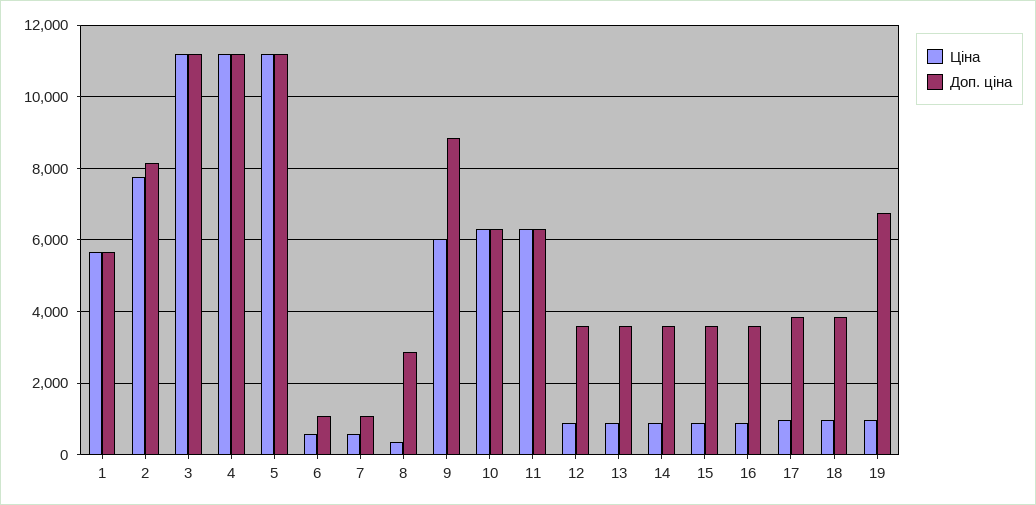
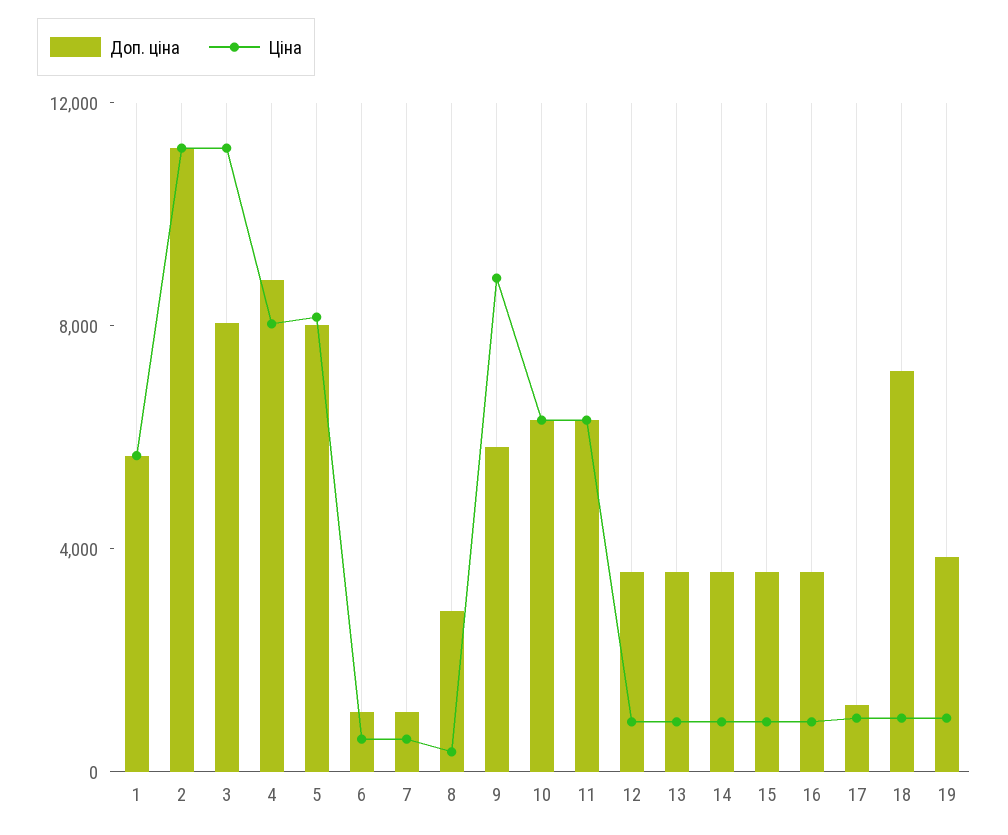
Ціна, 2: 7800 -> 11000
Доп. ціна, 2: 8200 -> 11000
Доп. ціна, 3: 11200 -> 8000
Ціна, 4: 11200 -> 8000
Доп. ціна, 4: 11200 -> 9000
Ціна, 5: 11200 -> 8000
Доп. ціна, 5: 11200 -> 8000
Ціна, 9: 6000 -> 9000
Доп. ціна, 9: 8800 -> 6000
Доп. ціна, 17: 3800 -> 1000
Доп. ціна, 18: 3800 -> 7000
Доп. ціна, 19: 6800 -> 4000

